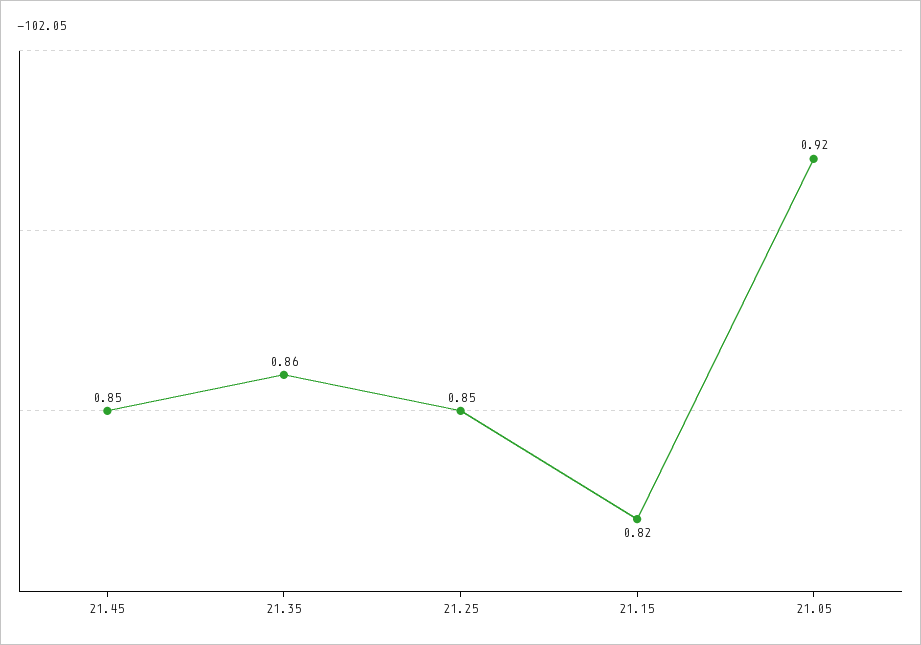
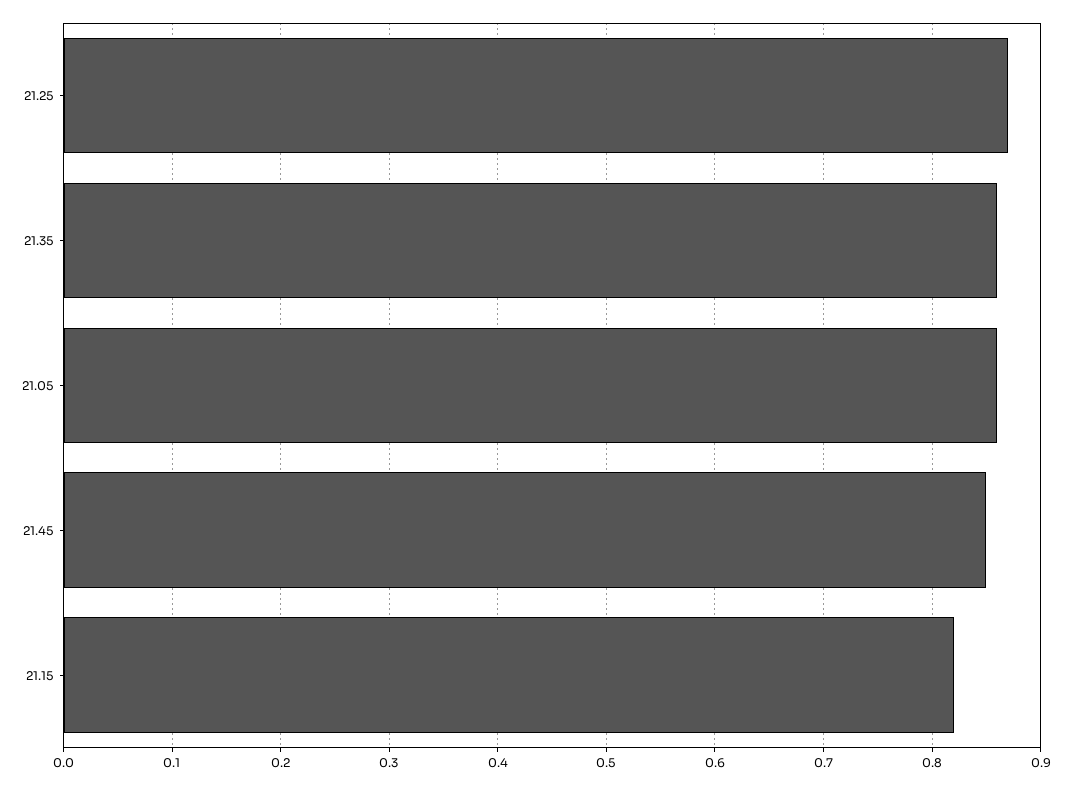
21.25: 0.85 -> 0.87
21.05: 0.92 -> 0.86

